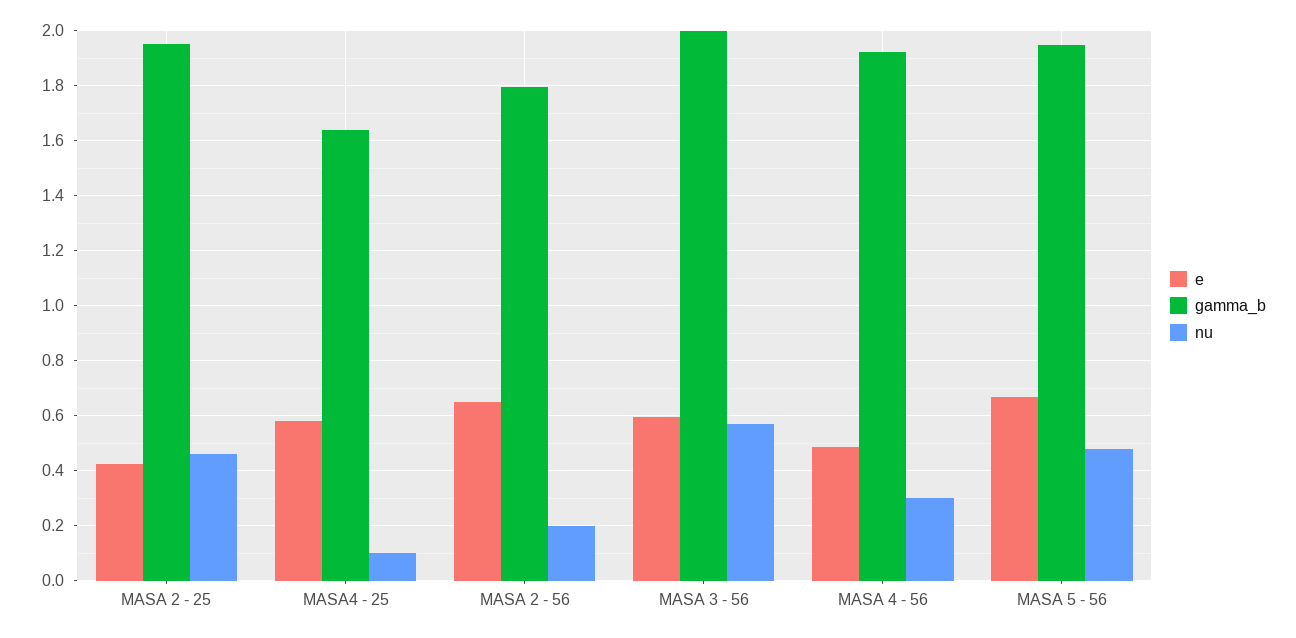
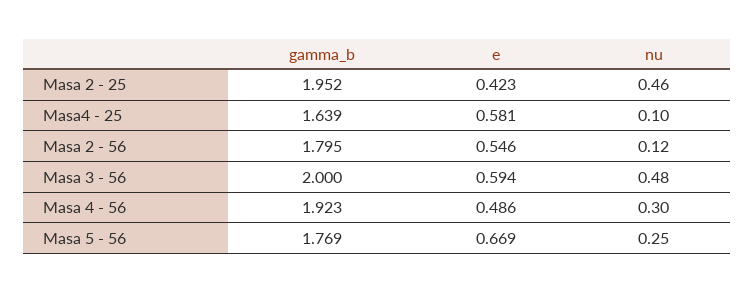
e, MASA 2 - 56: 0.65 -> 0.546
nu, MASA 2 - 56: 0.2 -> 0.12
nu, MASA 3 - 56: 0.575 -> 0.48
gamma_b, MASA 5 - 56: 1.95 -> 1.769
nu, MASA 5 - 56: 0.475 -> 0.25

